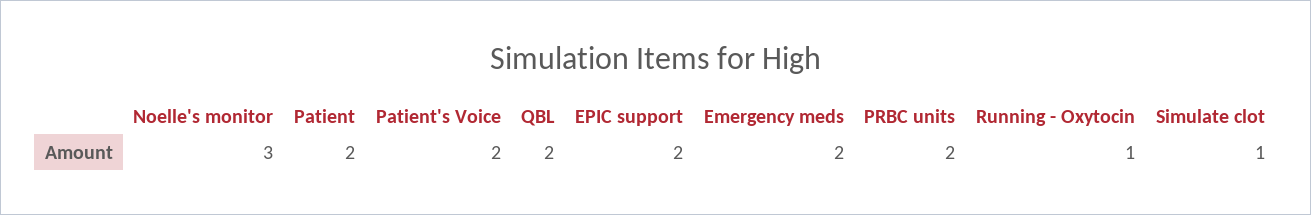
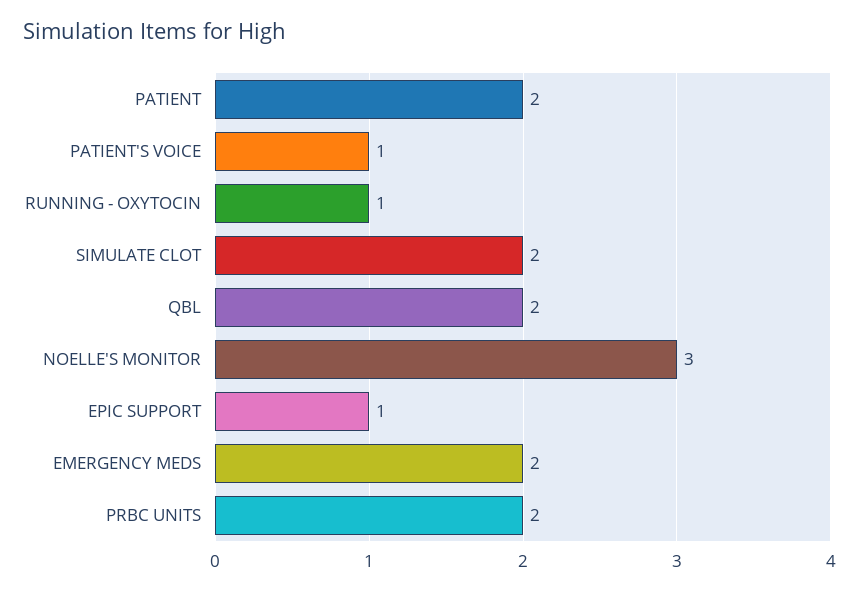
Patient's Voice: 2 -> 1
EPIC support: 2 -> 1
Simulate clot: 1 -> 2

